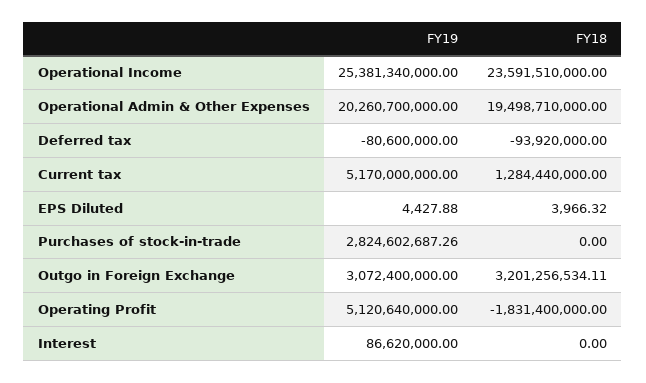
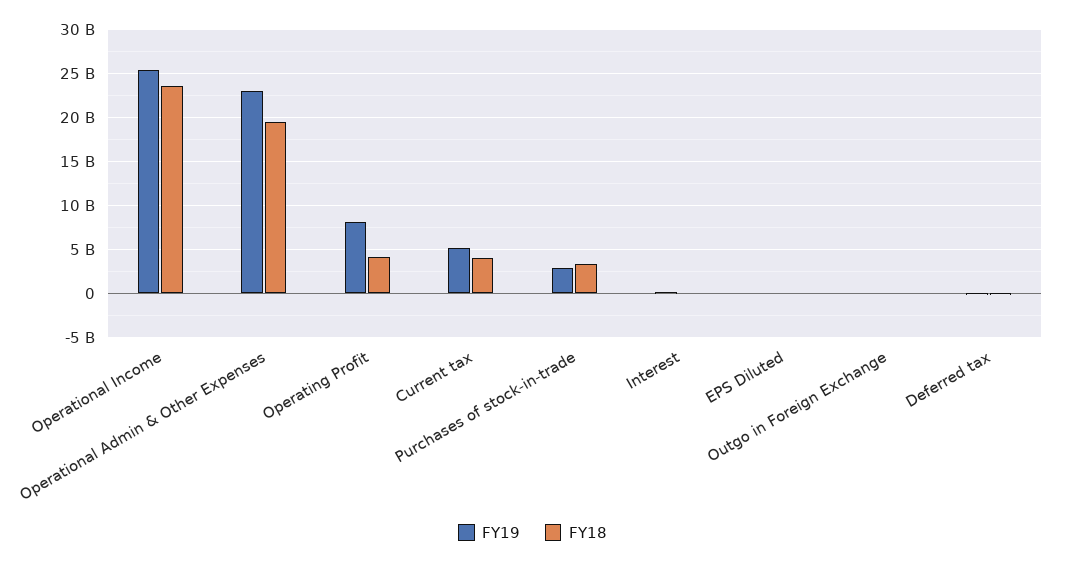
FY19, Operational Admin & Other Expenses: 20260700000 -> 23000000000
FY18, Current tax: 1284440000 -> 4000000000
FY18, Purchases of stock-in-trade: 0 -> 3000000000
FY19, Outgo in Foreign Exchange: 3072400000 -> 0
FY18, Outgo in Foreign Exchange: 3201256534.11 -> 0
FY19, Operating Profit: 5120640000 -> 8000000000
FY18, Operating Profit: -1831400000 -> 4000000000

